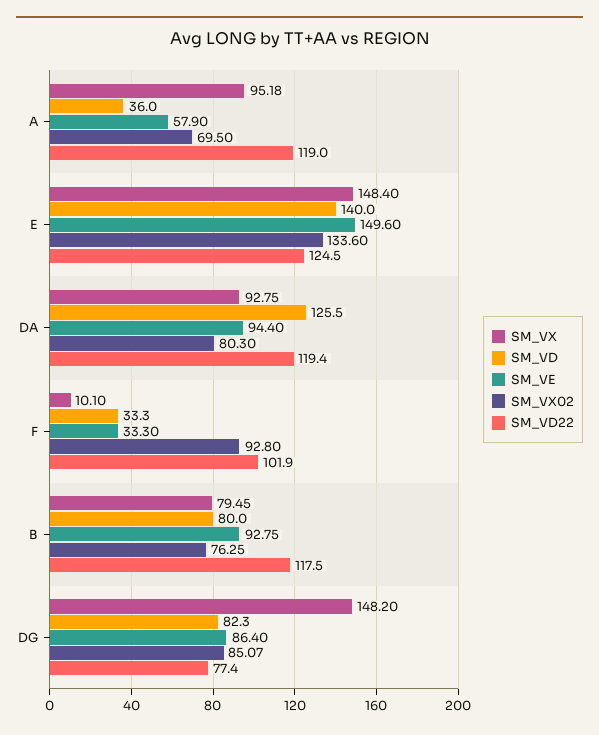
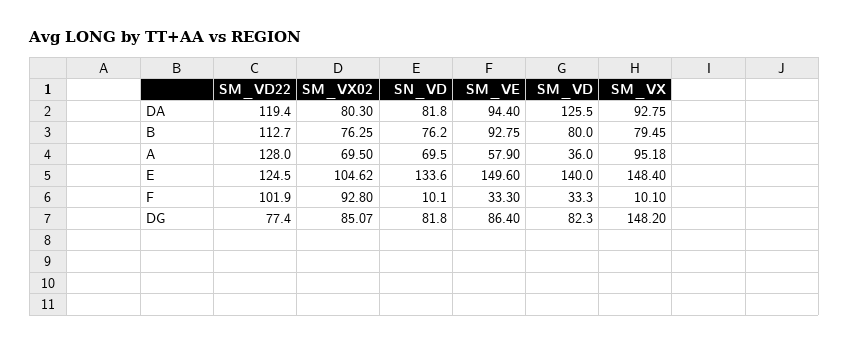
SM_VD22, A: 119 -> 128
SM_VX02, E: 133.6 -> 104.62
SM_VD22, B: 117.5 -> 112.7
SN_VD, DA: none -> 81.8
SN_VD, B: none -> 76.2
SN_VD, A: none -> 69.5
SN_VD, E: none -> 133.6
SN_VD, F: none -> 10.1
SN_VD, DG: none -> 81.8

